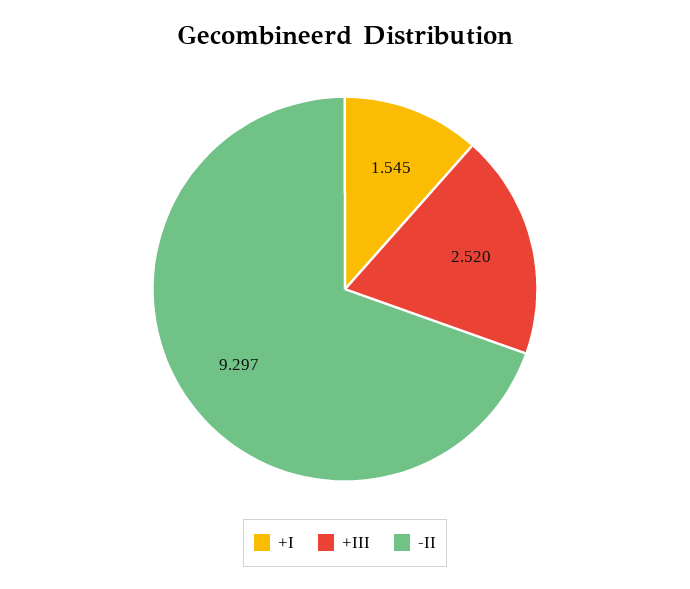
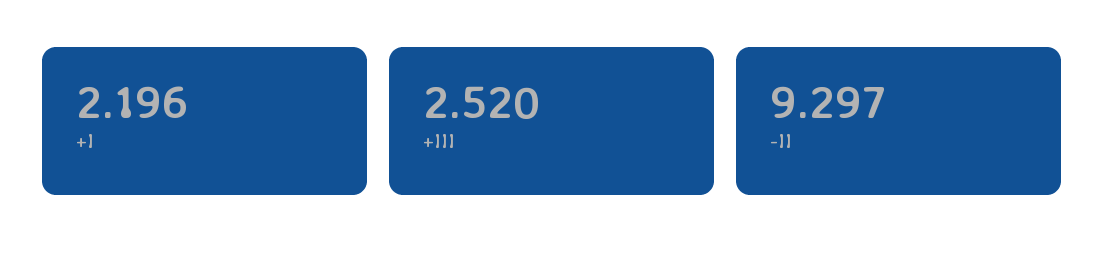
+I: 1.545 -> 2.196

